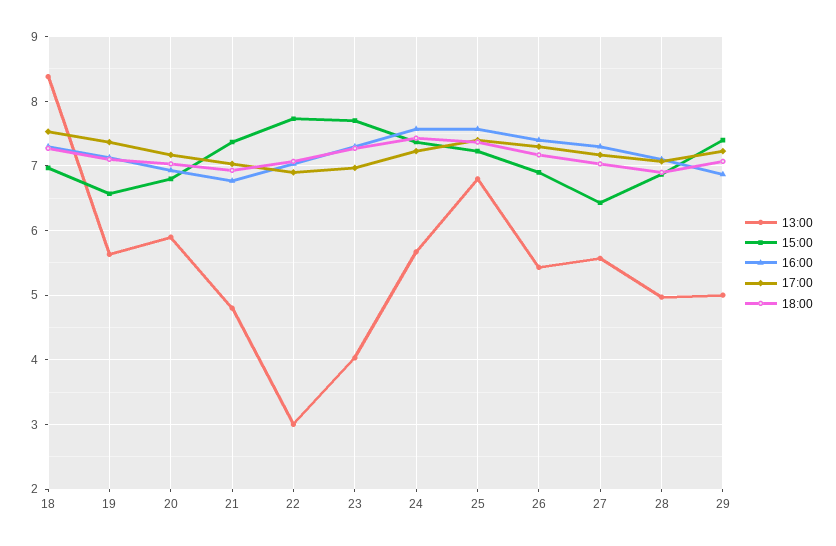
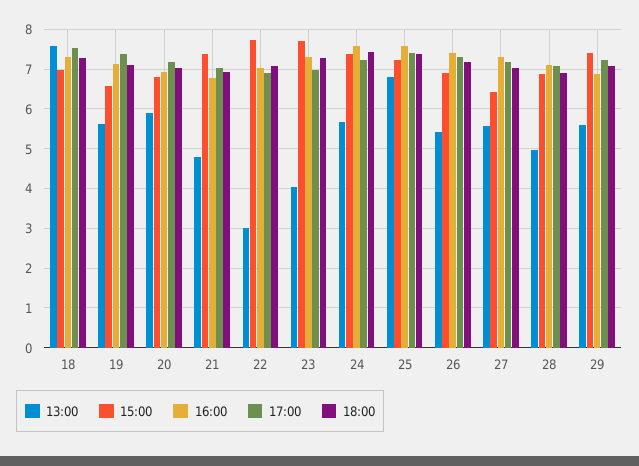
13:00, 18: 8.4 -> 7.6
13:00, 29: 5 -> 5.6

